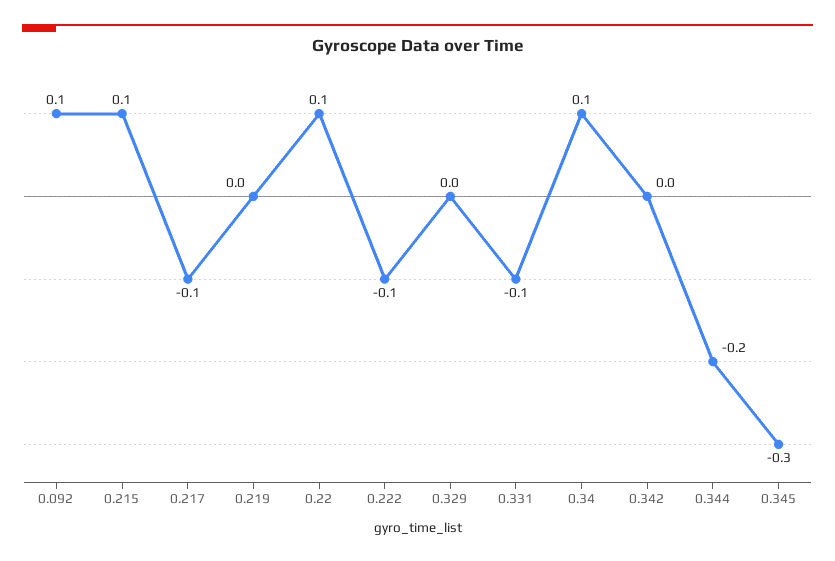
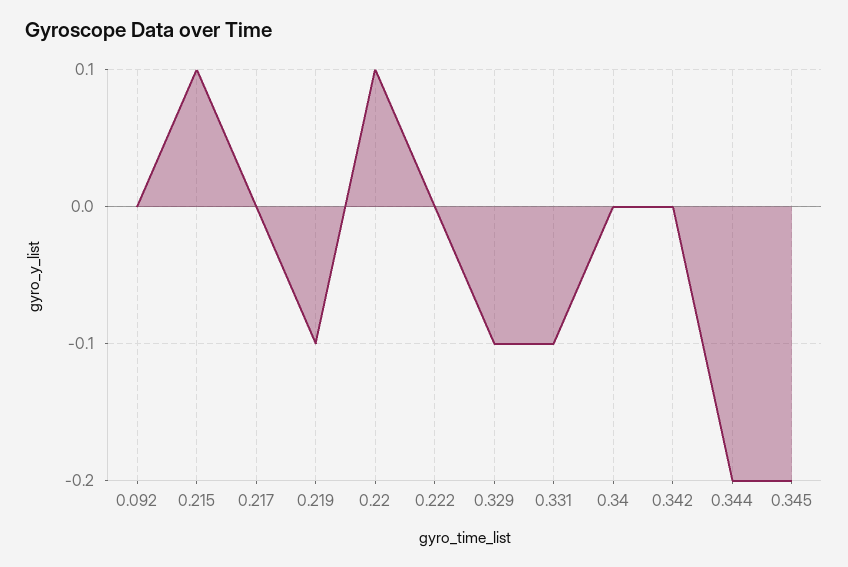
0.092: 0.1 -> 0
0.217: -0.1 -> 0
0.219: 0 -> -0.1
0.222: -0.1 -> 0
0.329: 0 -> -0.1
0.34: 0.1 -> 0
0.345: -0.3 -> -0.2

